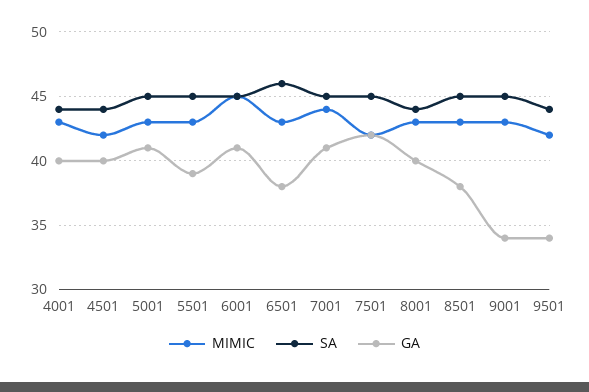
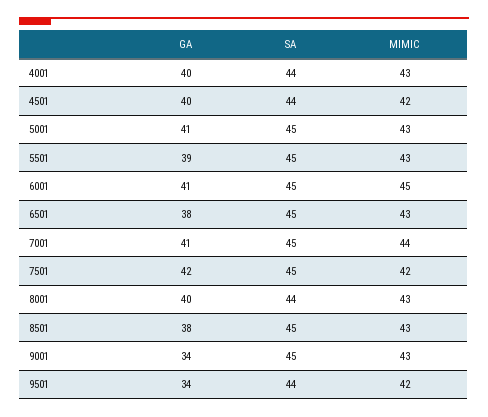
SA, 6501: 46 -> 45

